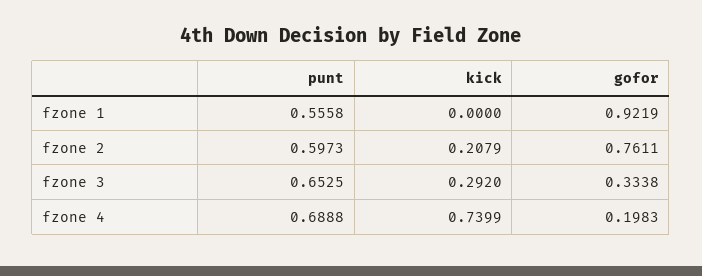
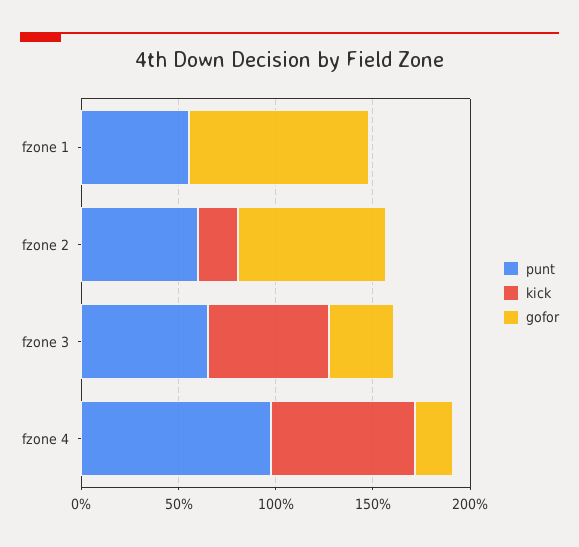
kick, fzone 3: 0.292 -> 0.6
punt, fzone 4: 0.6888 -> 1

